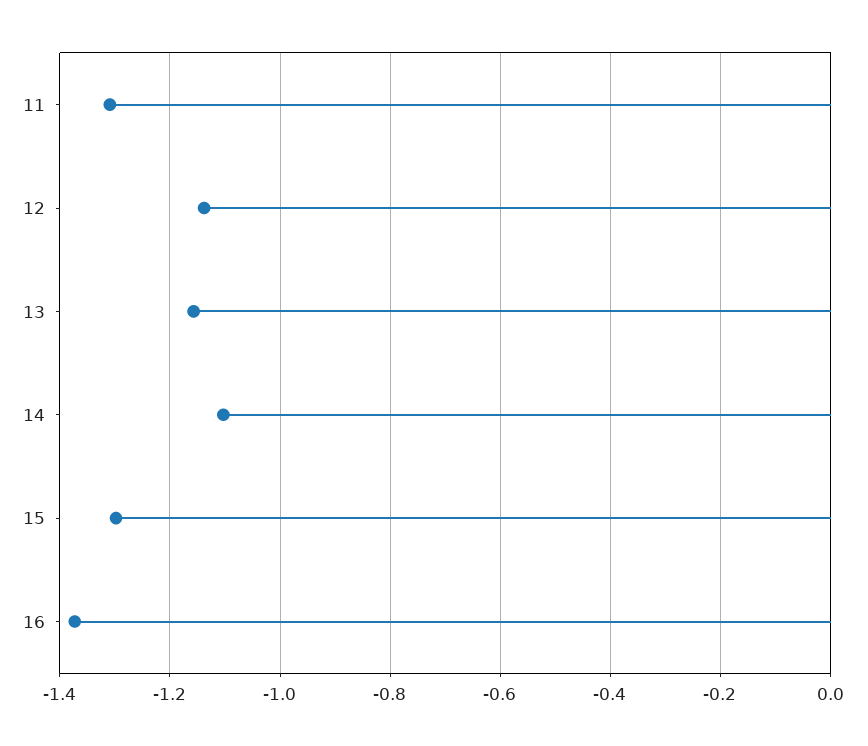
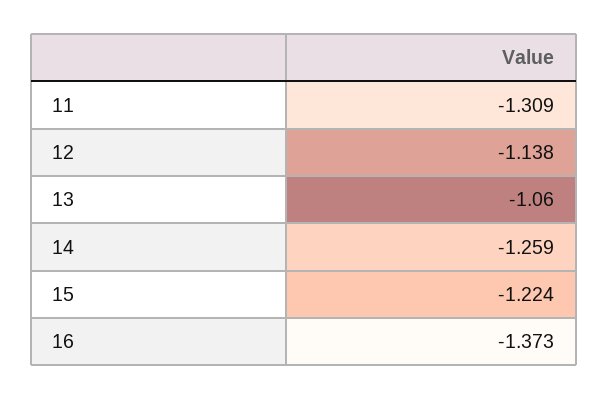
13: -1.16 -> -1.06
14: -1.1 -> -1.259
15: -1.3 -> -1.224

